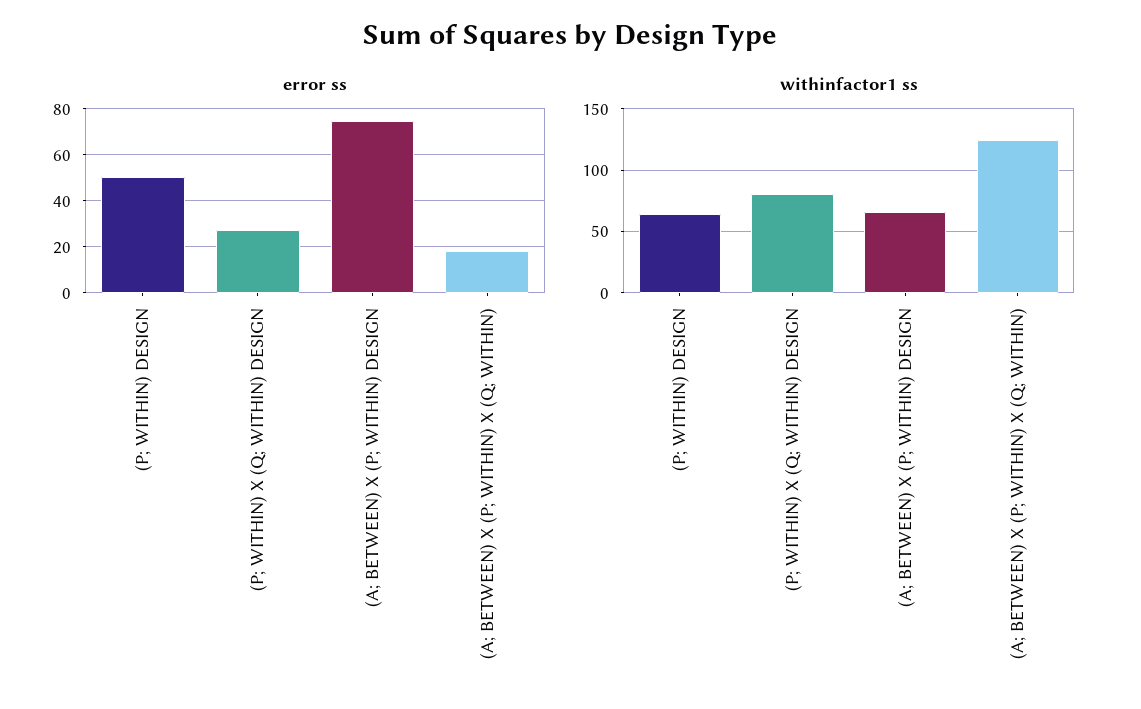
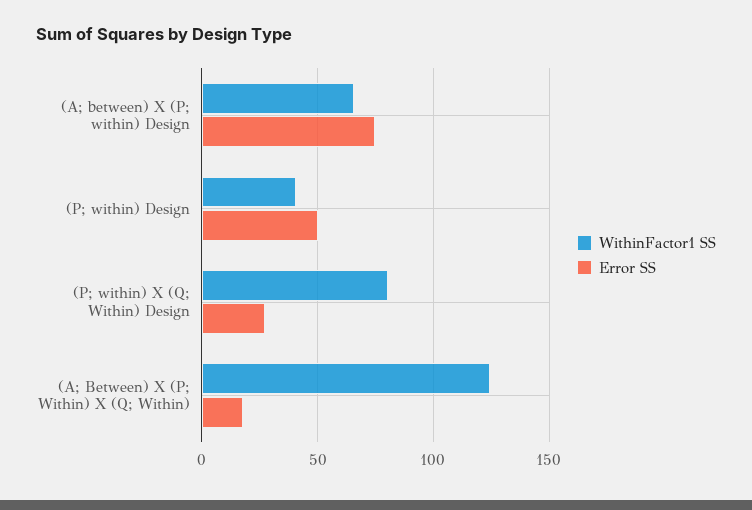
withinfactor1 ss, (P; WITHIN) DESIGN: 65 -> 40

